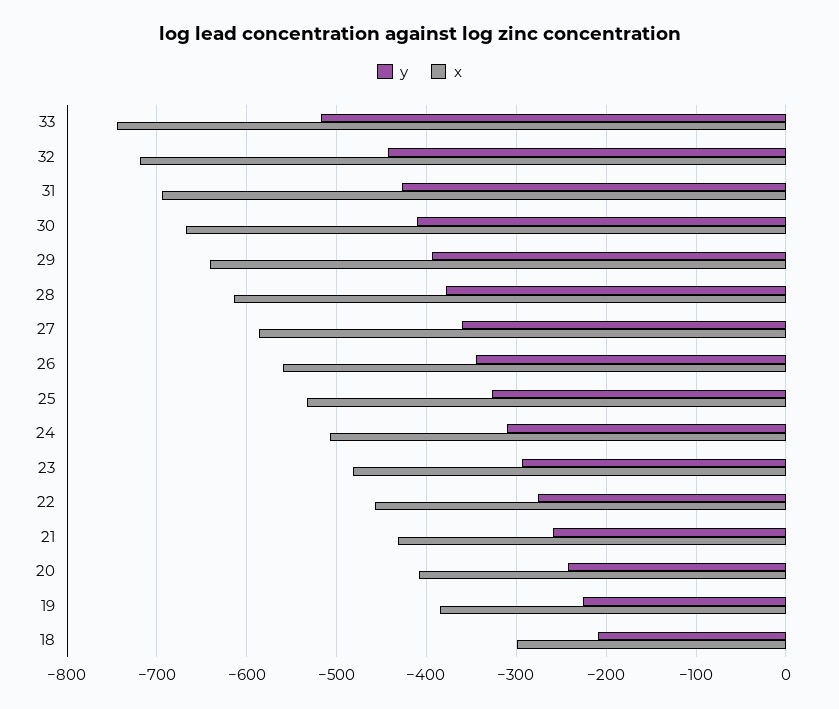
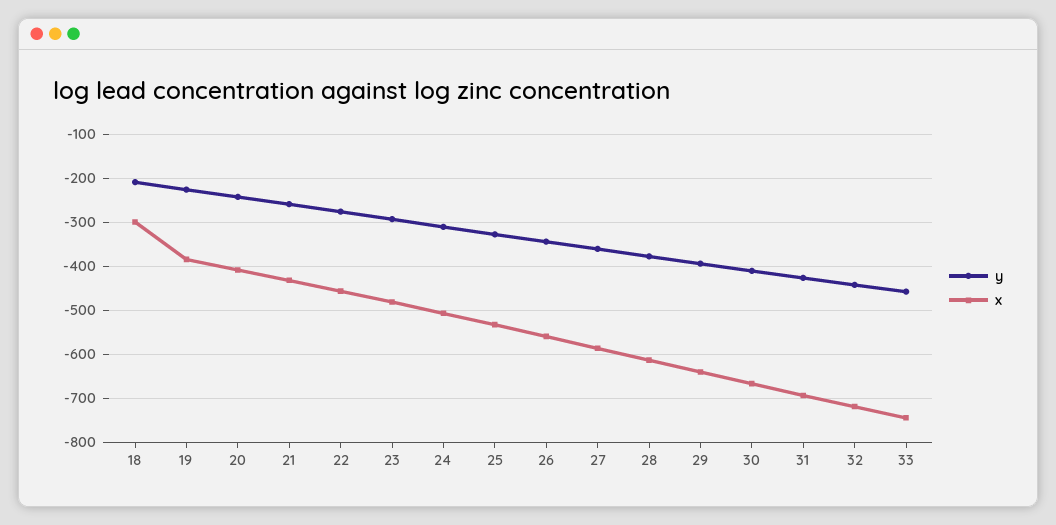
y, 33: -520 -> -460

